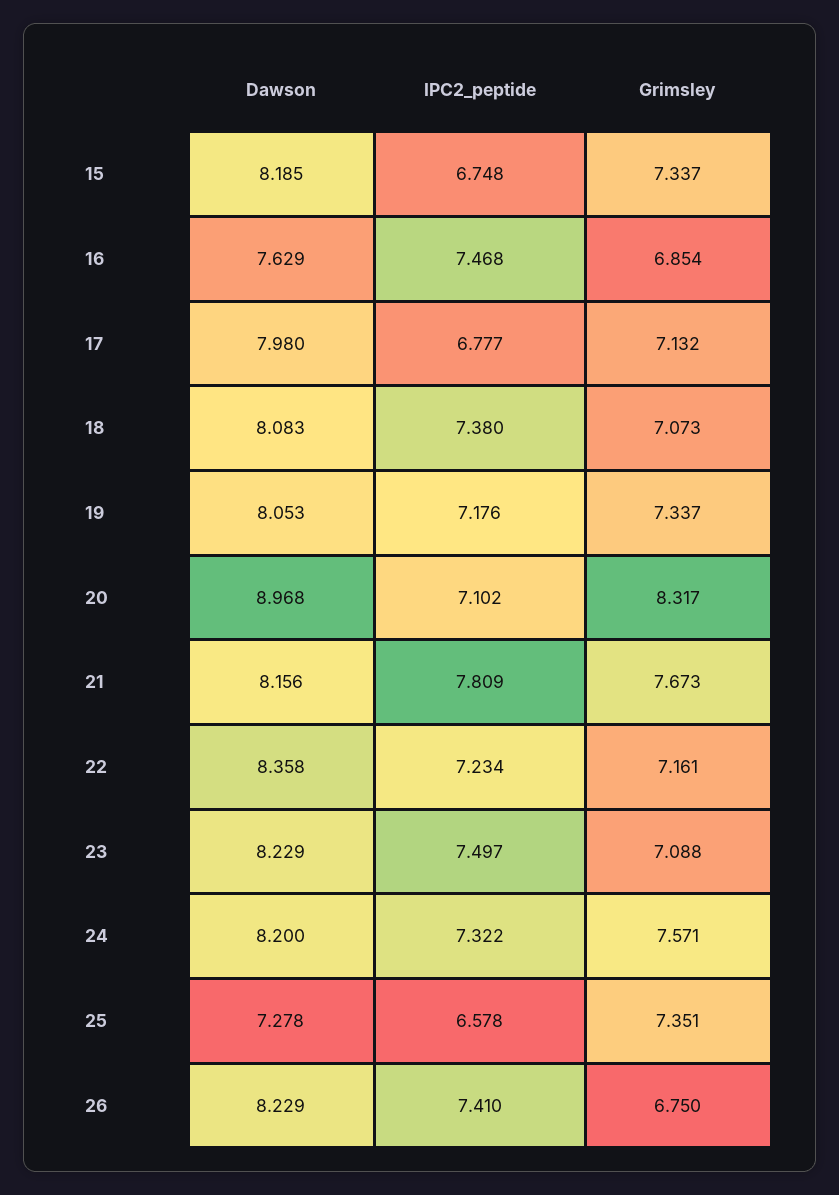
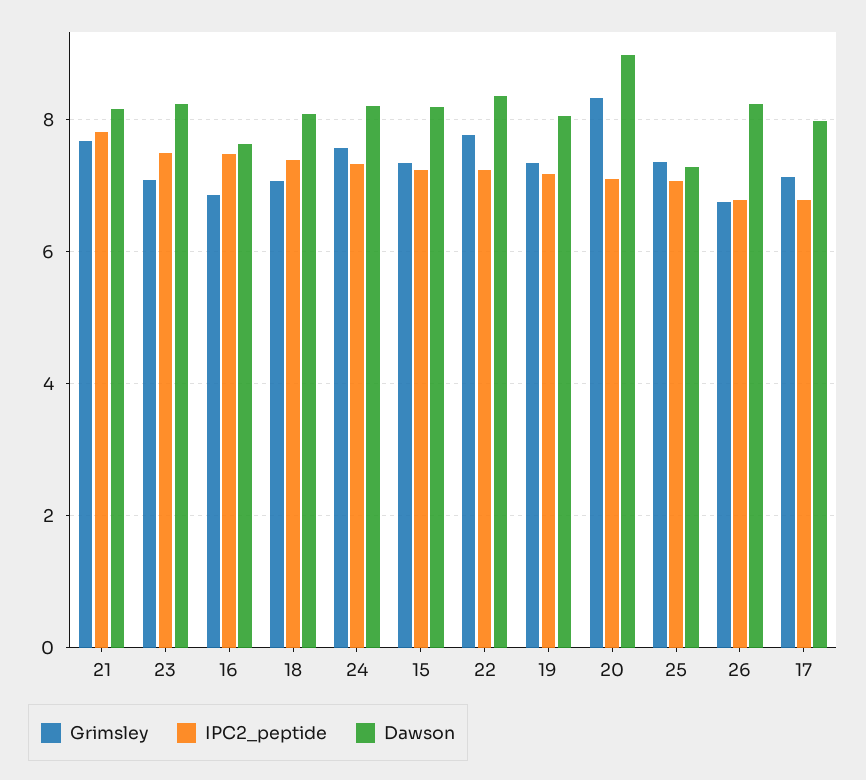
IPC2_peptide, 15: 6.748 -> 7.2
Grimsley, 22: 7.161 -> 7.8
IPC2_peptide, 25: 6.578 -> 7
IPC2_peptide, 26: 7.41 -> 6.8

